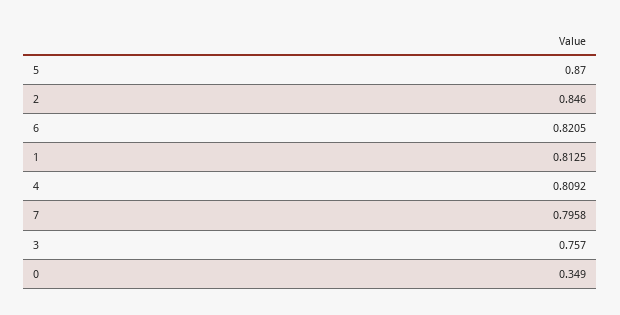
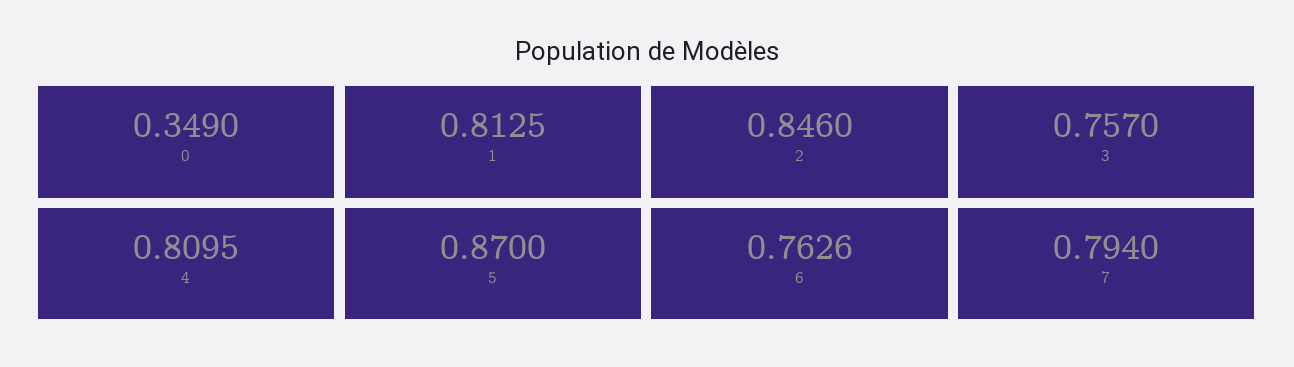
6: 0.8205 -> 0.7626
4: 0.8092 -> 0.8095
7: 0.7958 -> 0.794

